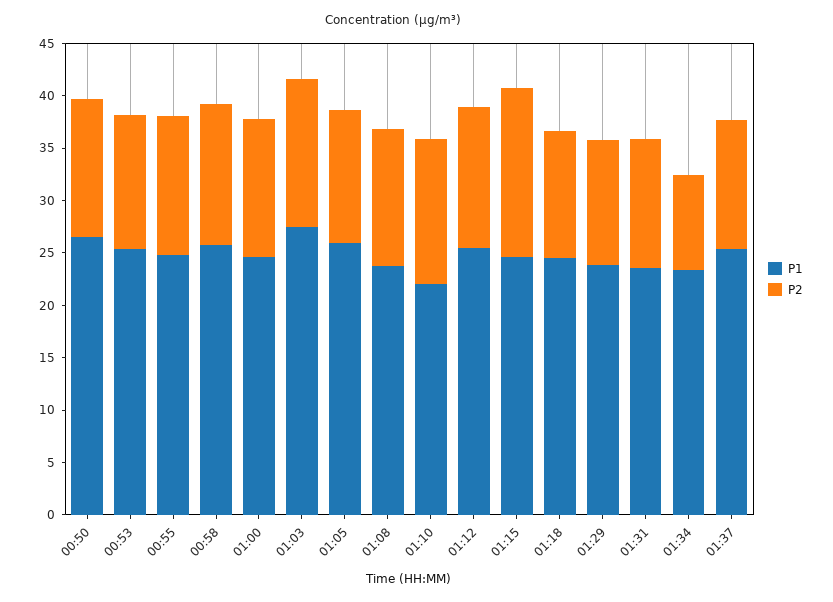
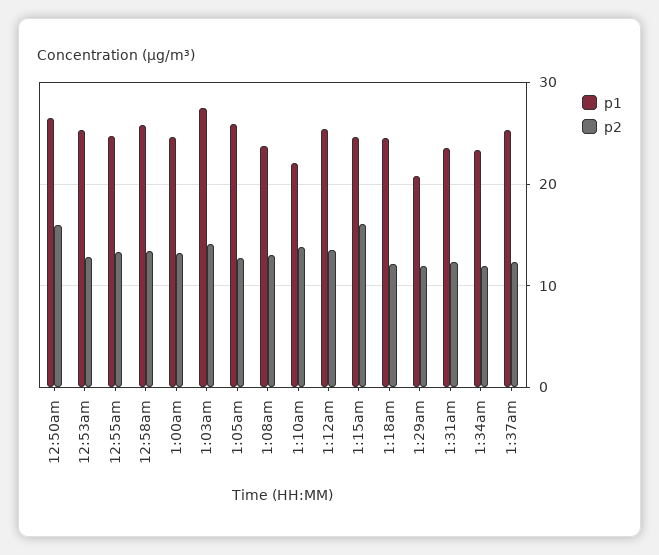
P2, 00:50: 13 -> 16
P1, 01:29: 24 -> 21
P2, 01:34: 9 -> 12

